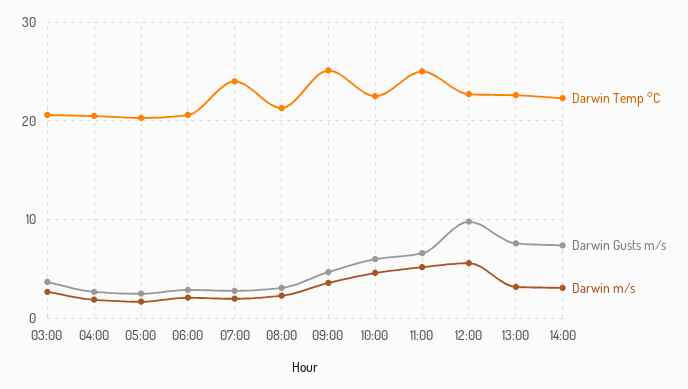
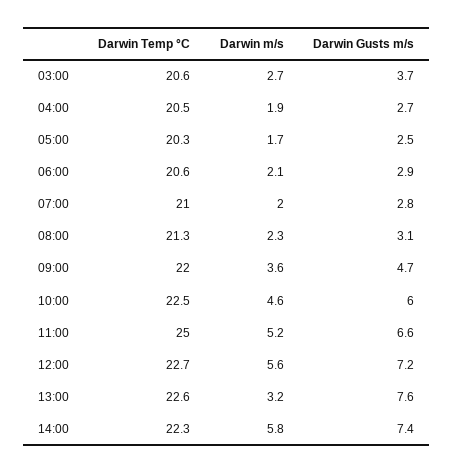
Darwin Temp °C, 07:00: 24 -> 21
Darwin Temp °C, 09:00: 25 -> 22
Darwin Gusts m/s, 12:00: 10 -> 7.2
Darwin m/s, 14:00: 3 -> 5.8

